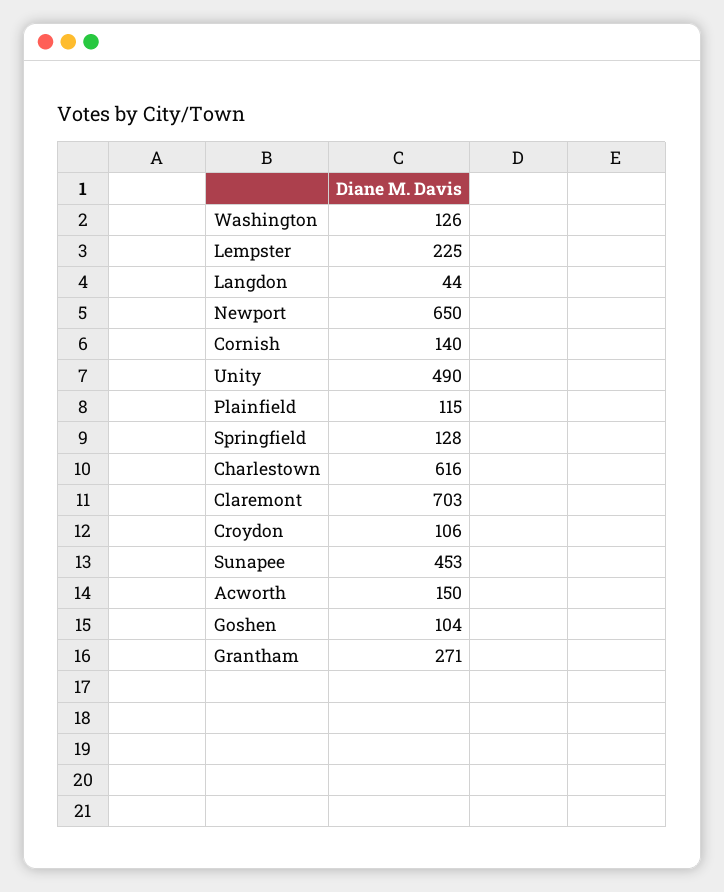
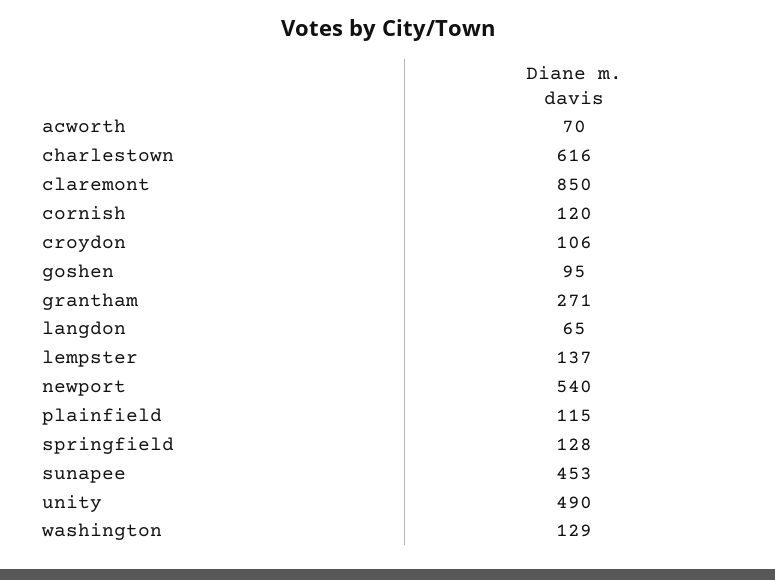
Washington: 126 -> 129
Lempster: 225 -> 137
Langdon: 44 -> 65
Newport: 650 -> 540
Cornish: 140 -> 120
Claremont: 703 -> 850
Acworth: 150 -> 70
Goshen: 104 -> 95

